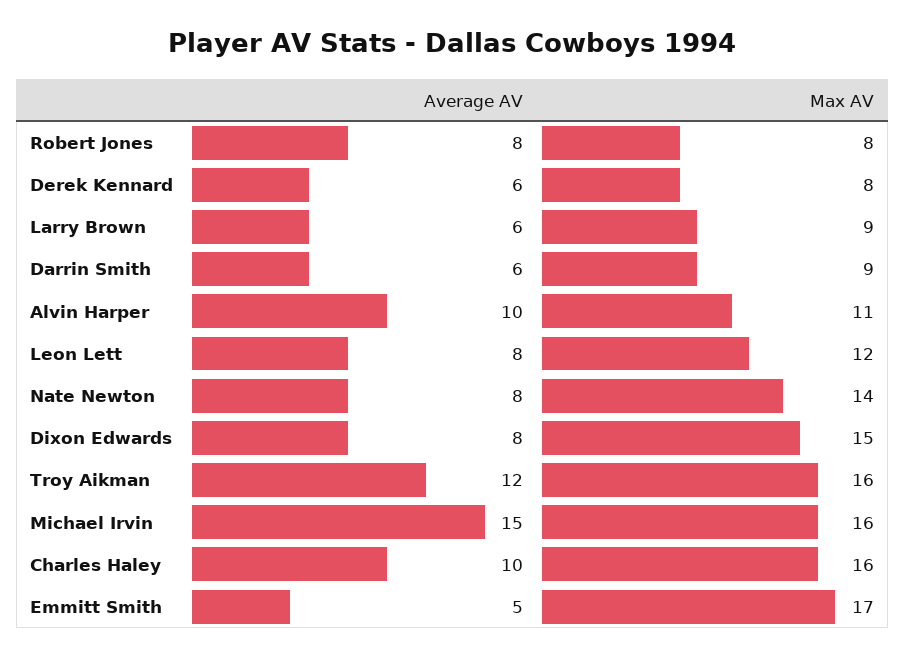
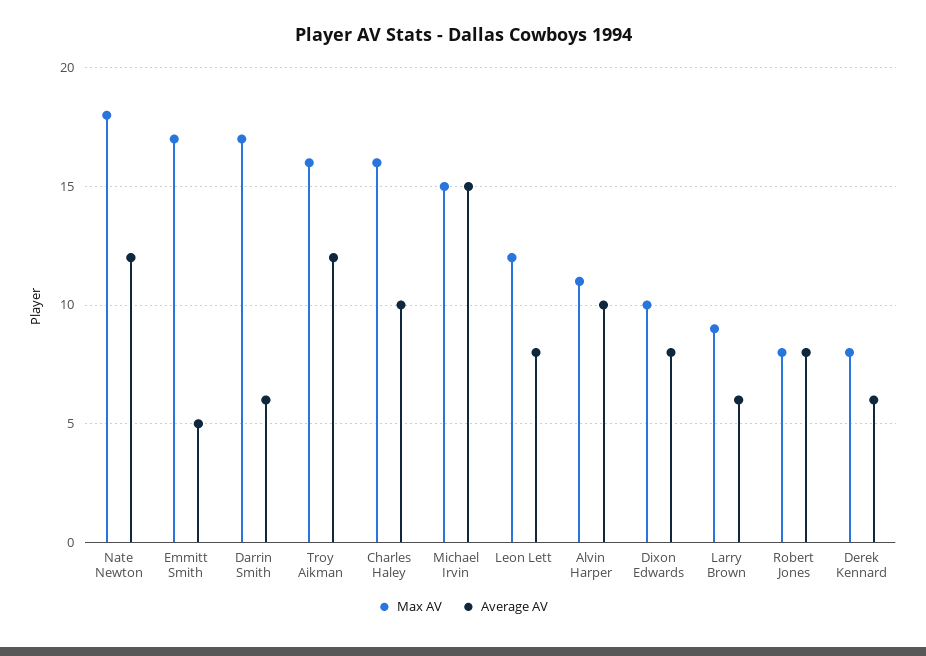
Max AV, Darrin Smith: 9 -> 17
Average AV, Nate Newton: 8 -> 12
Max AV, Nate Newton: 14 -> 18
Max AV, Dixon Edwards: 15 -> 10
Max AV, Michael Irvin: 16 -> 15

